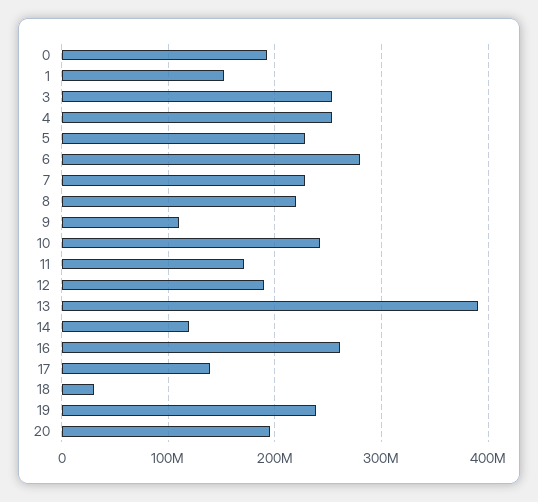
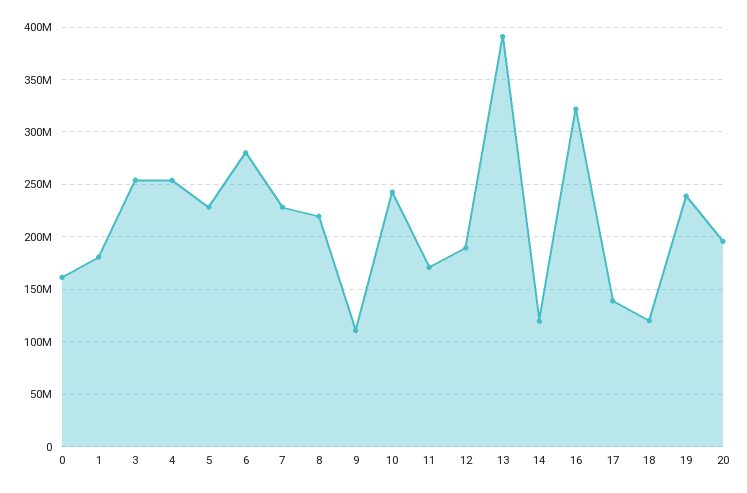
0: 190000000 -> 160000000
1: 150000000 -> 180000000
16: 260000000 -> 320000000
18: 30000000 -> 120000000

